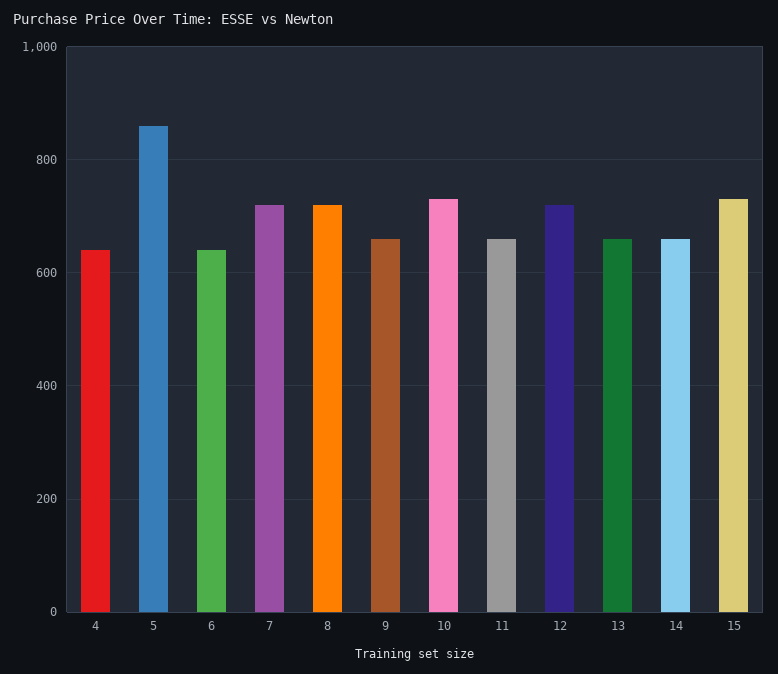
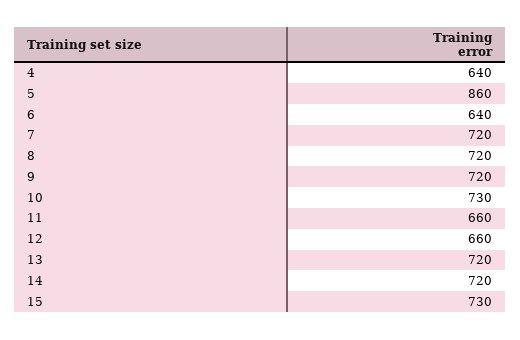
9: 660 -> 720
12: 720 -> 660
13: 660 -> 720
14: 660 -> 720

